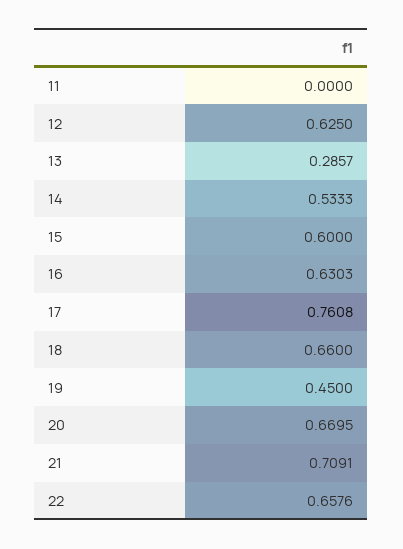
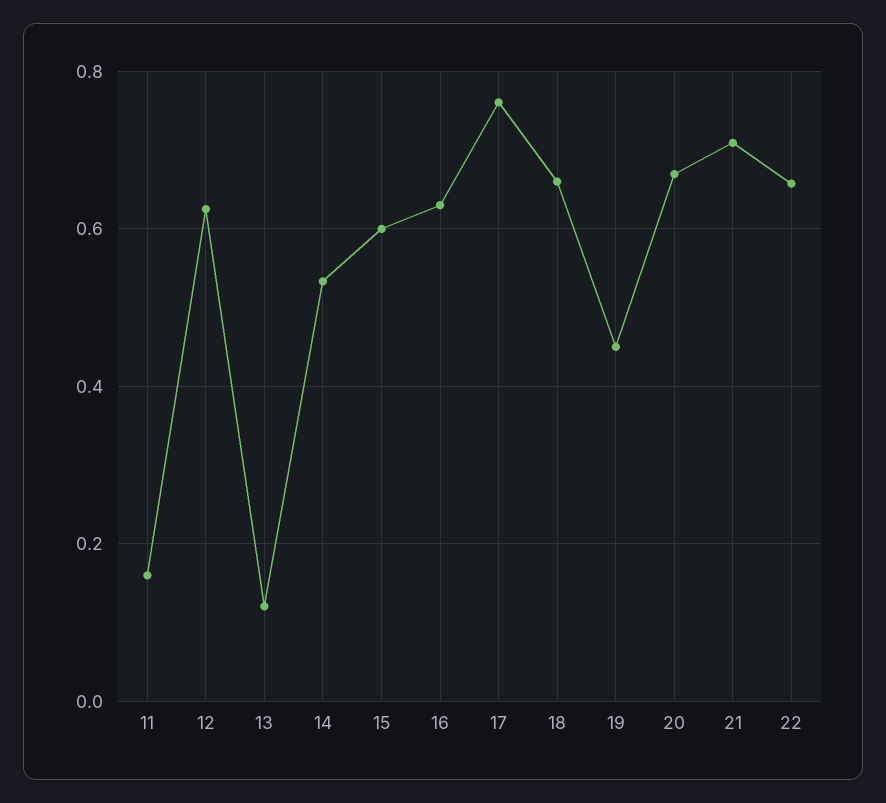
11: 0 -> 0.16
13: 0.2857 -> 0.12

